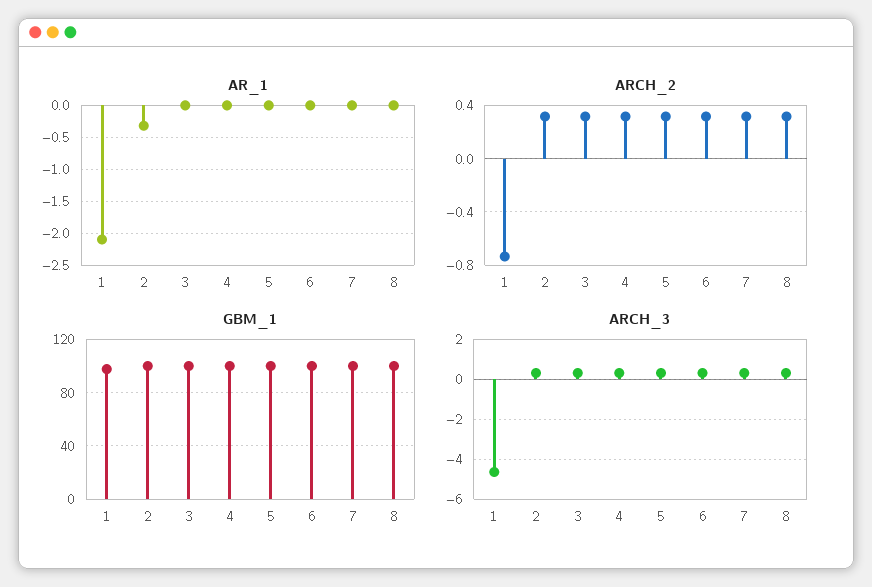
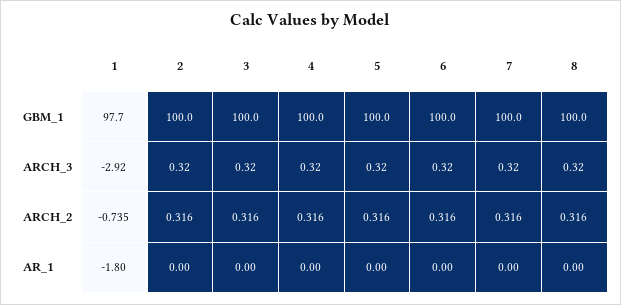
AR_1, 1: -2.1 -> -1.8
AR_1, 2: -0.3 -> 0
ARCH_3, 1: -4.5 -> -2.92

